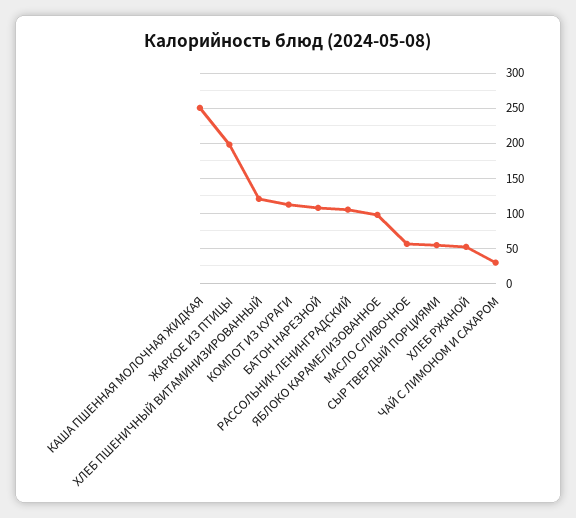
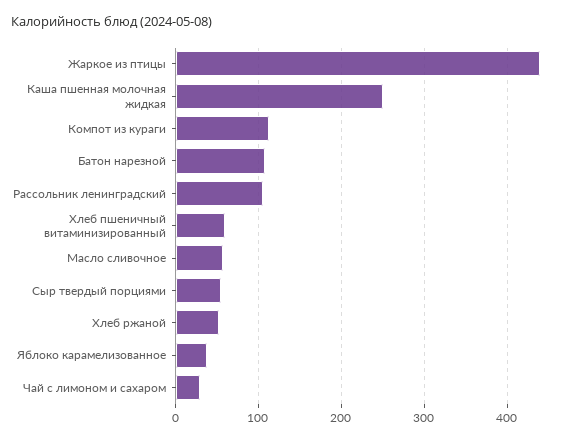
ЖАРКОЕ ИЗ ПТИЦЫ: 200 -> 440
ХЛЕБ ПШЕНИЧНЫЙ ВИТАМИНИЗИРОВАННЫЙ: 120 -> 60
ЯБЛОКО КАРАМЕЛИЗОВАННОЕ: 100 -> 40

